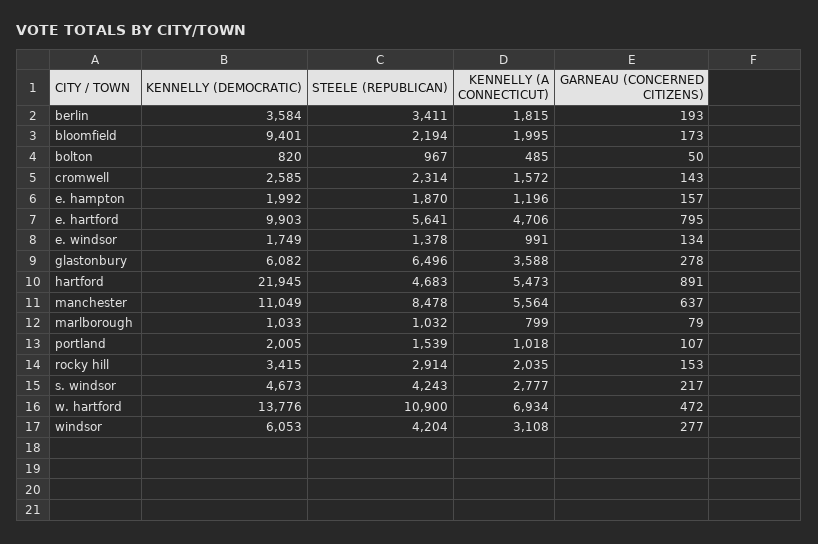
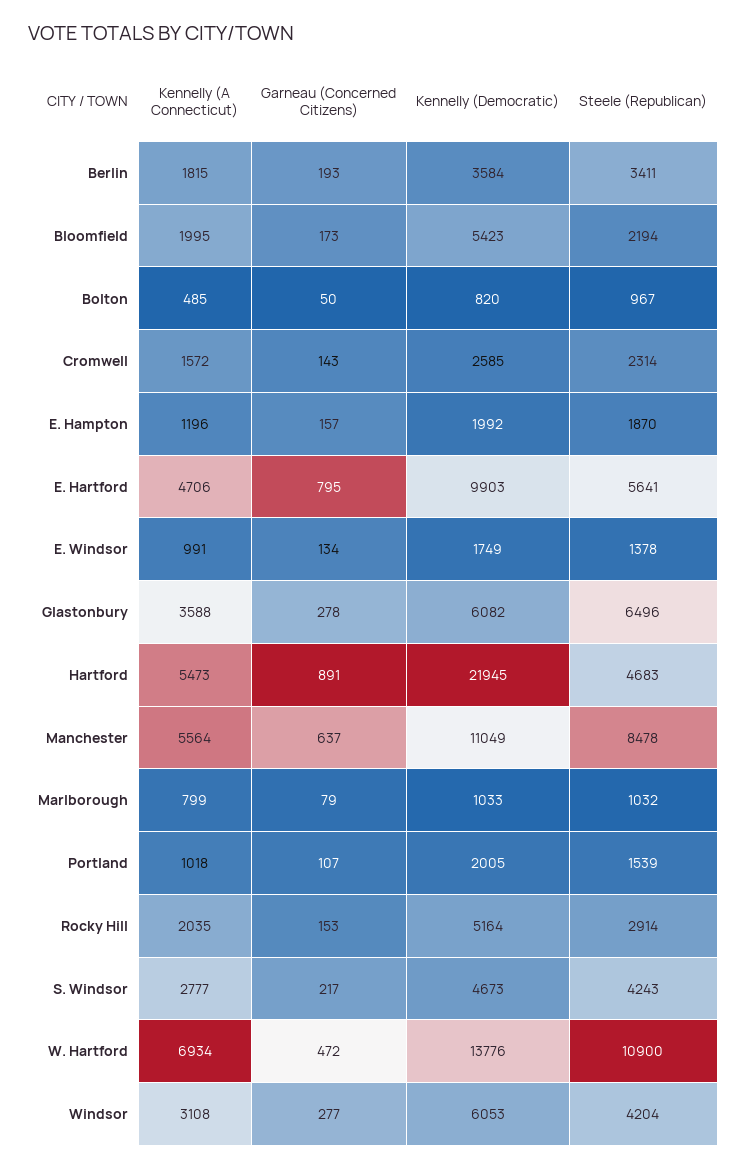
KENNELLY (DEMOCRATIC), bloomfield: 9401 -> 5423
KENNELLY (DEMOCRATIC), rocky hill: 3415 -> 5164

